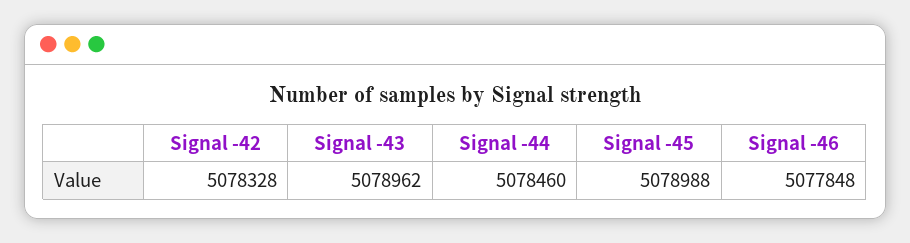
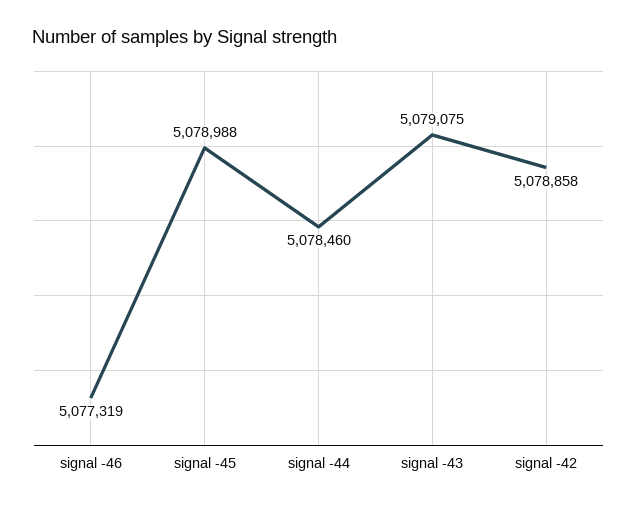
Signal -42: 5078328 -> 5078858
Signal -43: 5078962 -> 5079075
Signal -46: 5077848 -> 5077319

